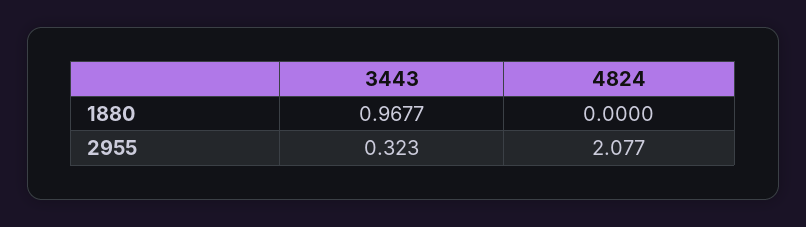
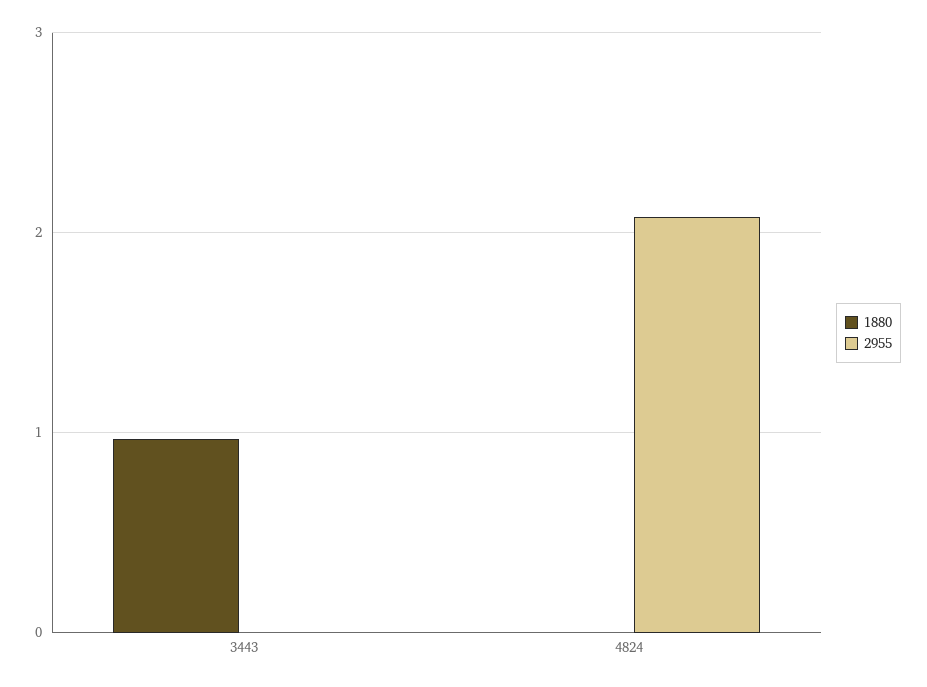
2955, 3443: 0.323 -> 0

